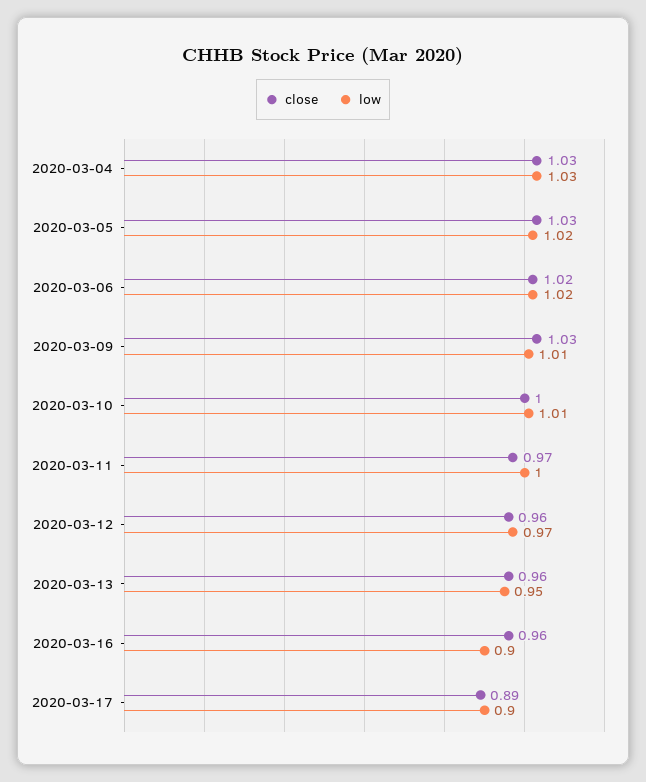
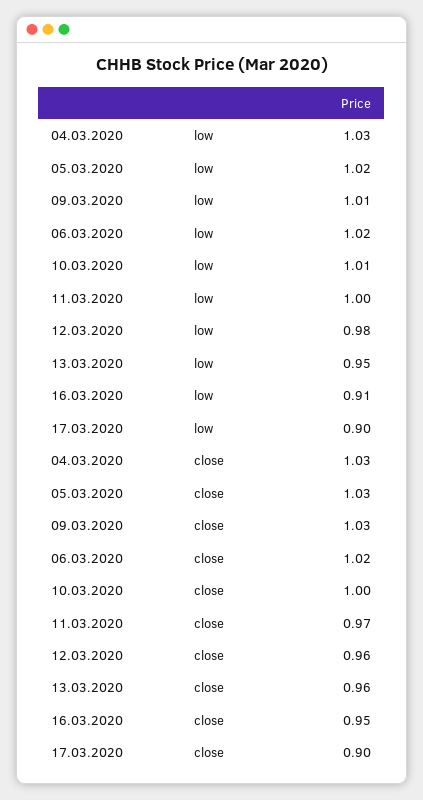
low, 2020-03-12: 0.97 -> 0.98
close, 2020-03-16: 0.96 -> 0.95
low, 2020-03-16: 0.9 -> 0.91
close, 2020-03-17: 0.89 -> 0.9

